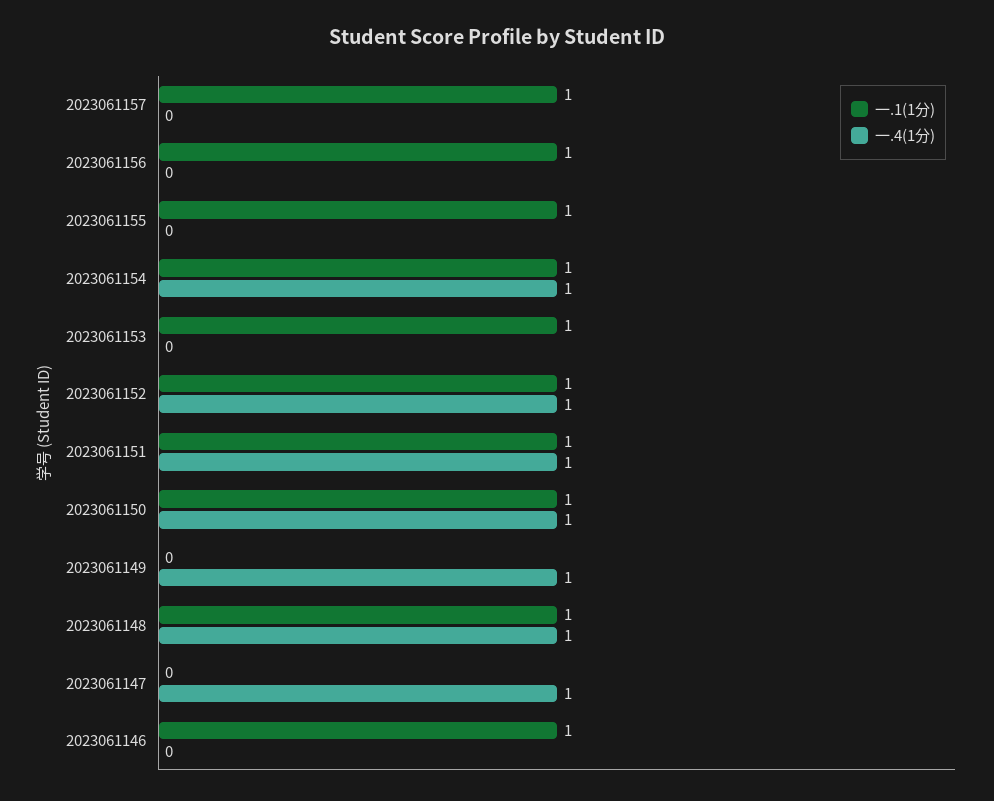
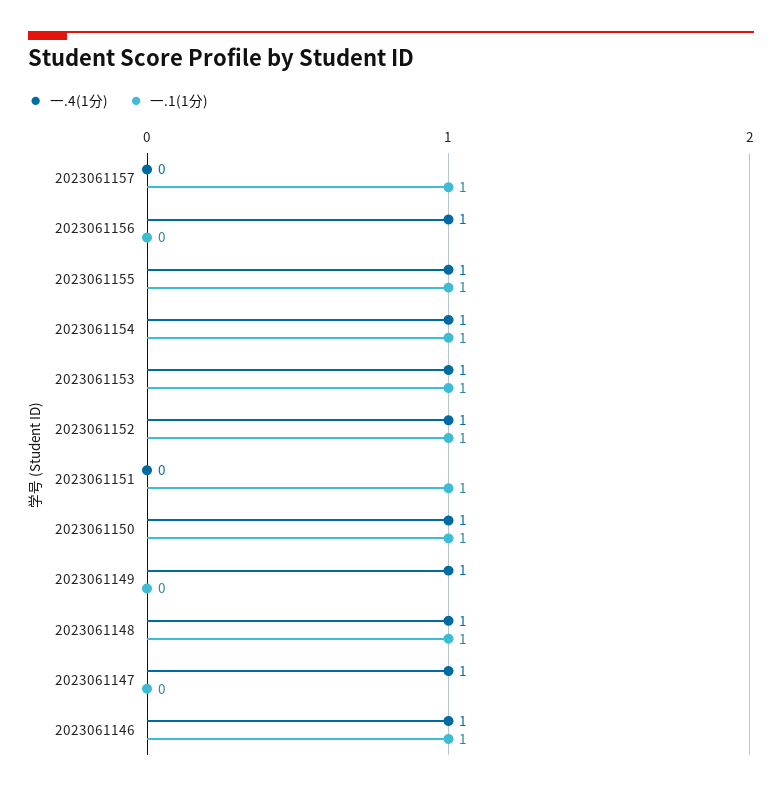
一.1(1分), 2023061156: 1 -> 0
一.4(1分), 2023061156: 0 -> 1
一.4(1分), 2023061155: 0 -> 1
一.4(1分), 2023061153: 0 -> 1
一.4(1分), 2023061151: 1 -> 0
一.4(1分), 2023061146: 0 -> 1

